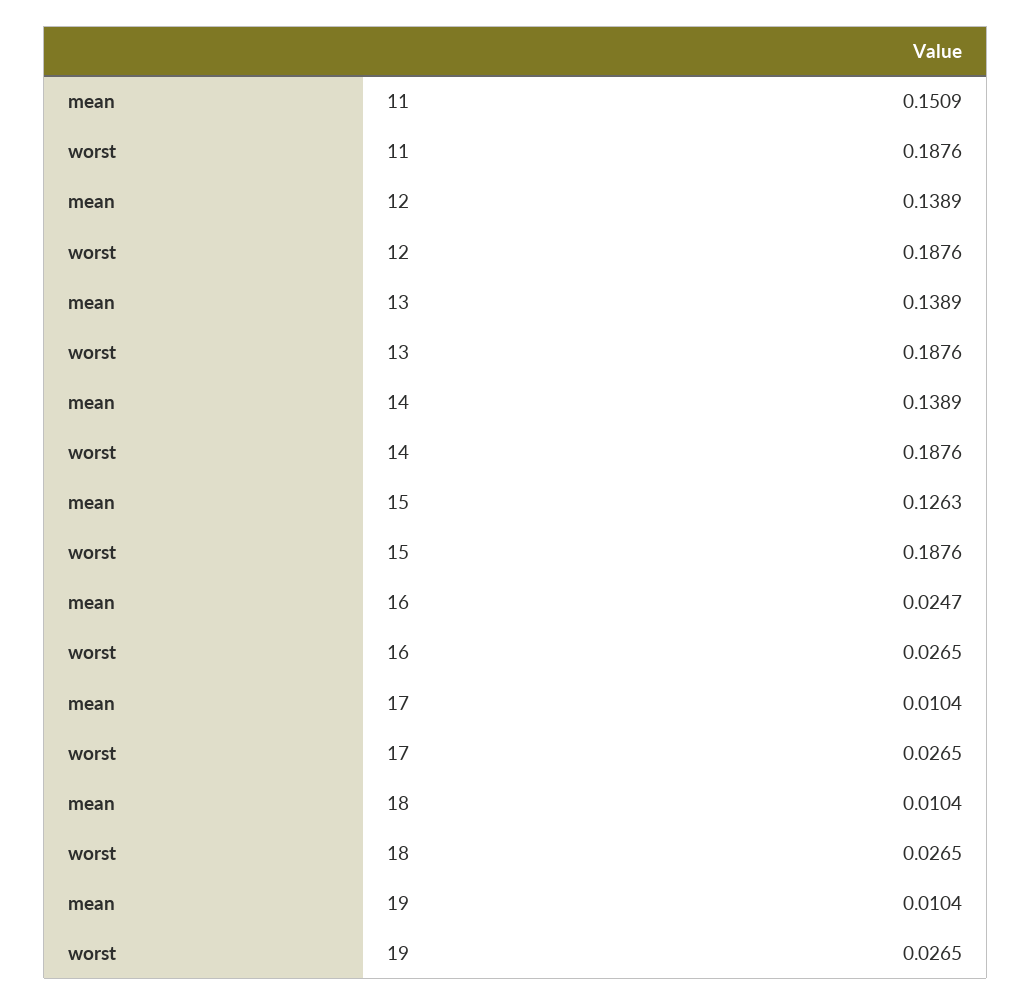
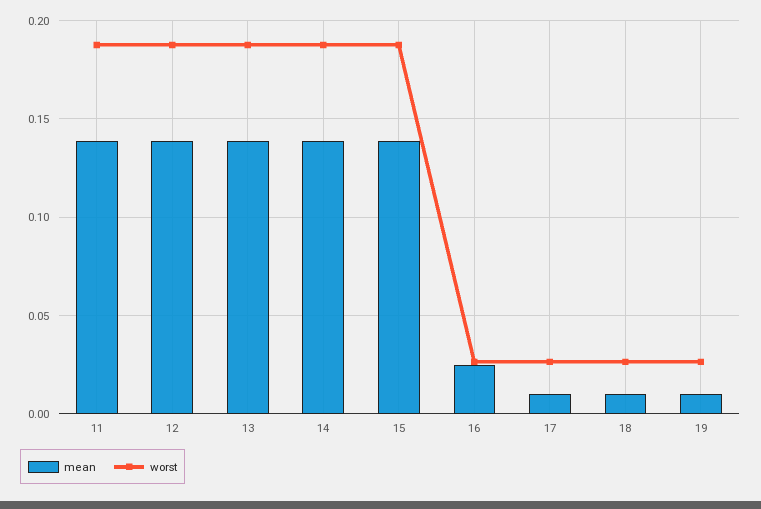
mean, 11: 0.1509 -> 0.14
mean, 15: 0.1263 -> 0.14

